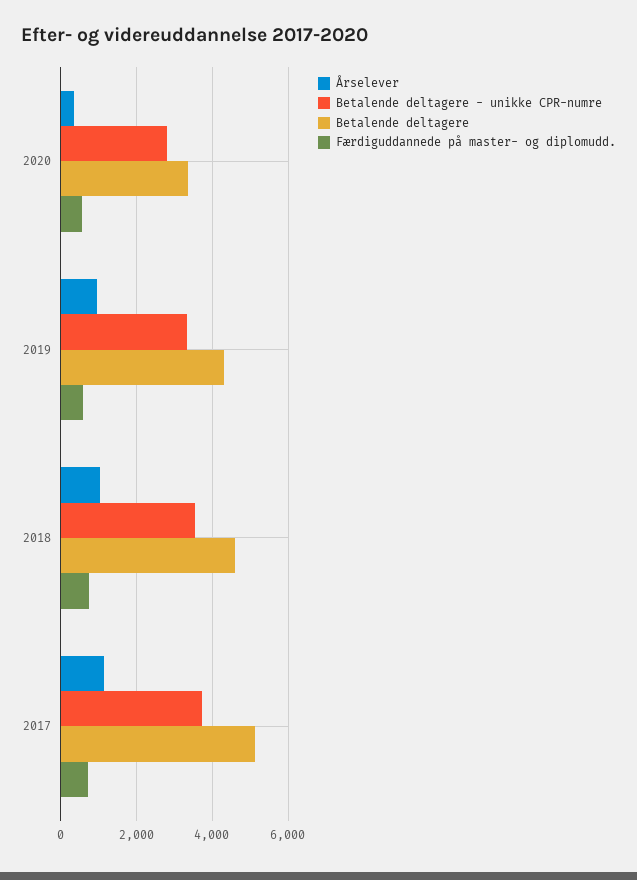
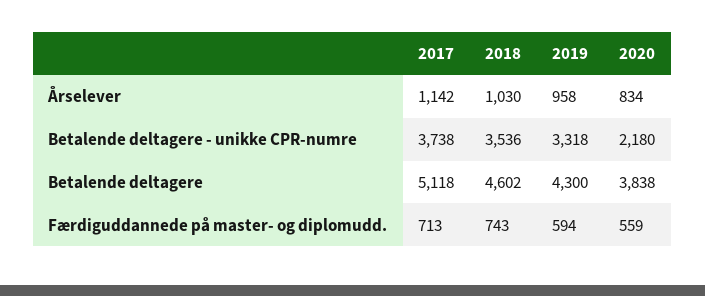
Årselever, 2020: 400 -> 834
Betalende deltagere - unikke CPR-numre, 2020: 2800 -> 2180
Betalende deltagere, 2020: 3400 -> 3838

